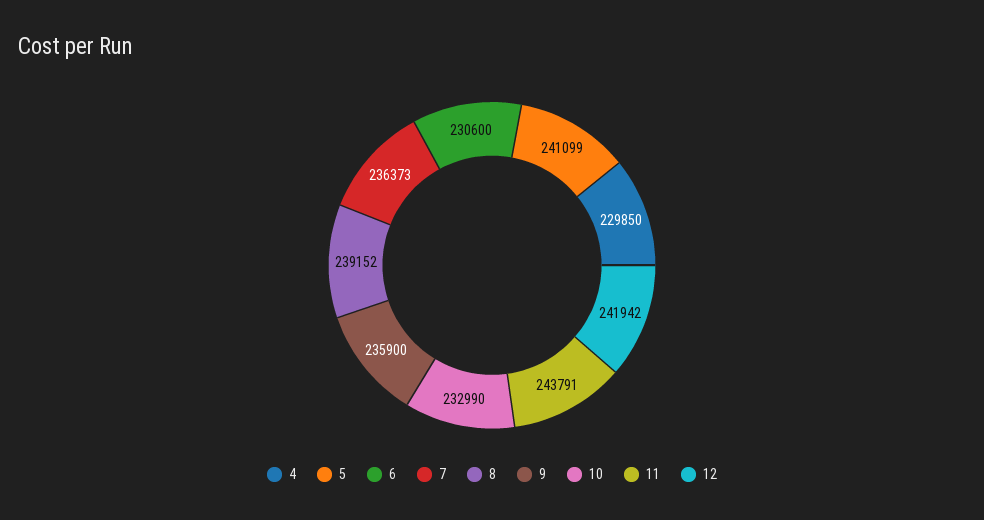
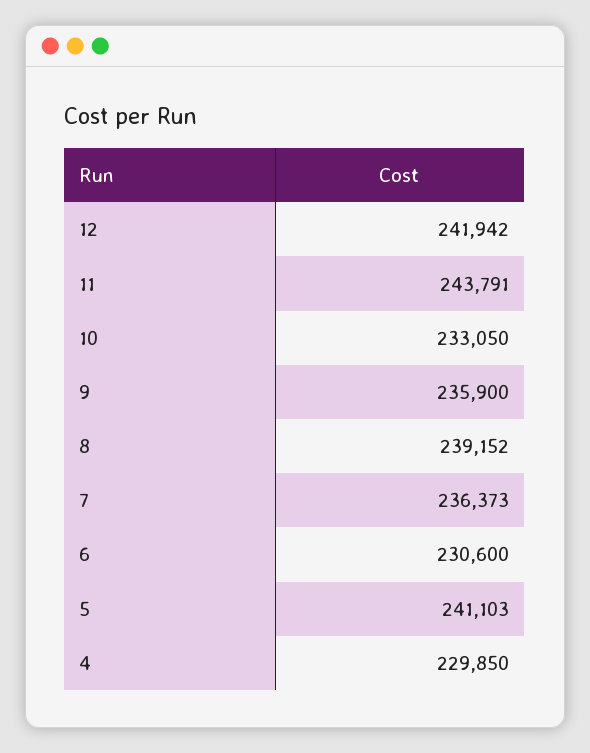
5: 241099 -> 241103
10: 232990 -> 233050

